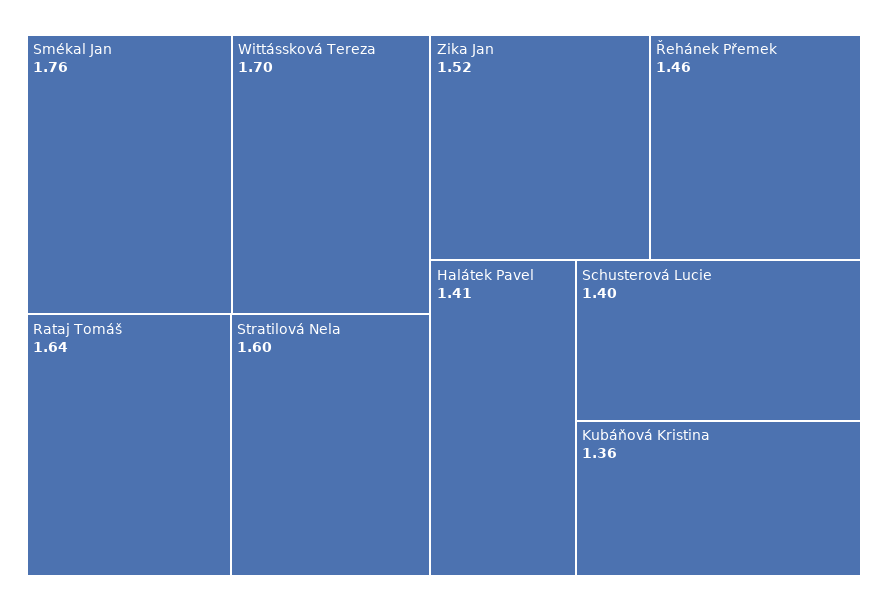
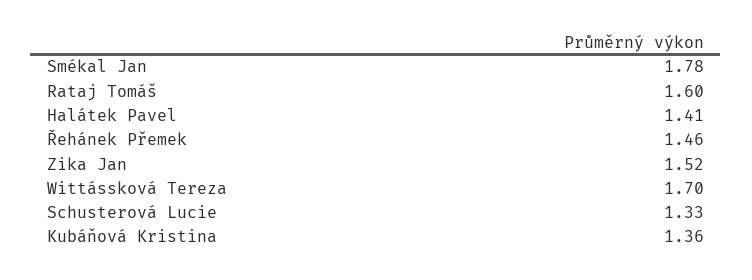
Smékal Jan: 1.76 -> 1.78
Rataj Tomáš: 1.64 -> 1.6
Stratilová Nela: 1.6 -> none
Schusterová Lucie: 1.4 -> 1.33

